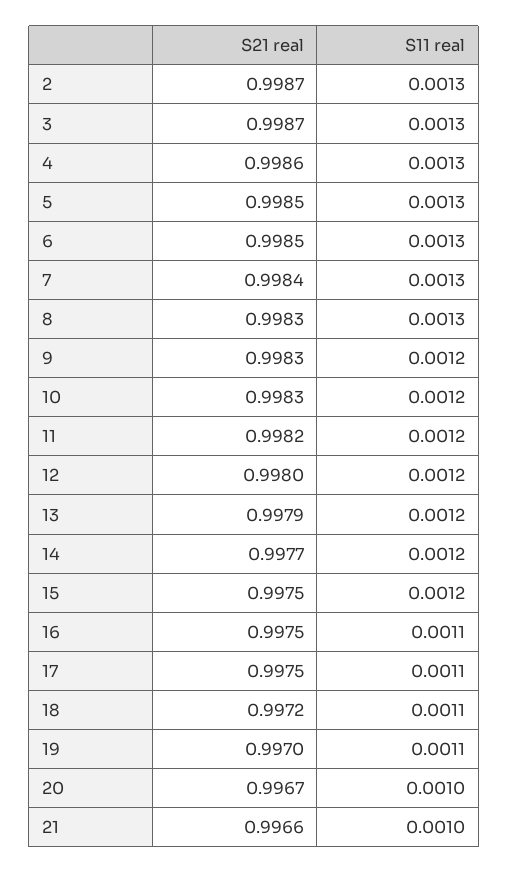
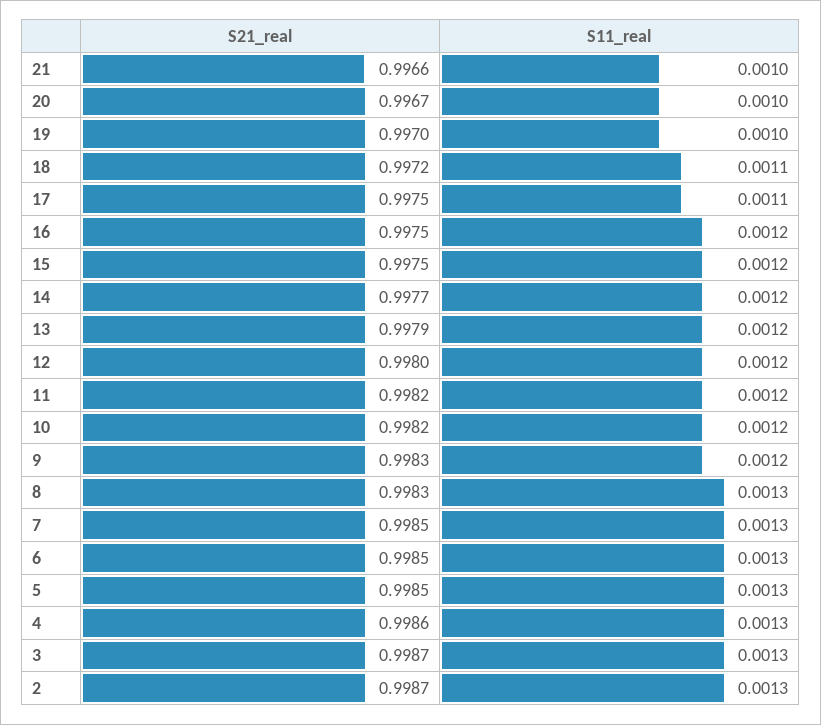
S21 real, 7: 0.9984 -> 0.9985
S21 real, 10: 0.9983 -> 0.9982
S11 real, 16: 0.0011 -> 0.0012
S11 real, 19: 0.0011 -> 0.001

